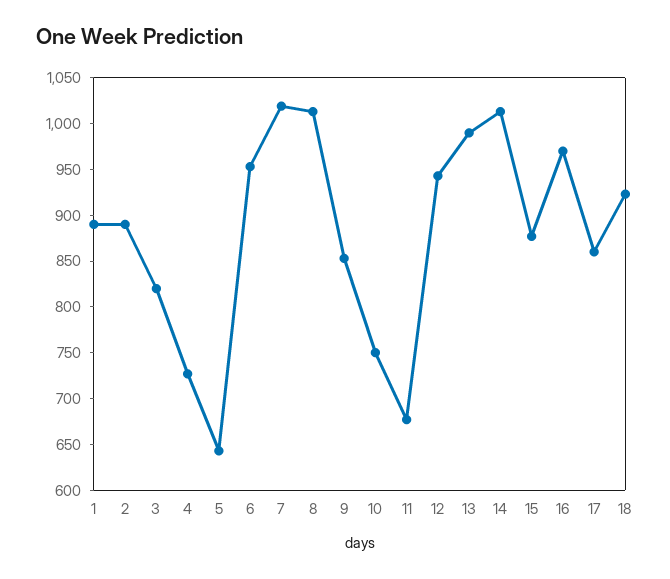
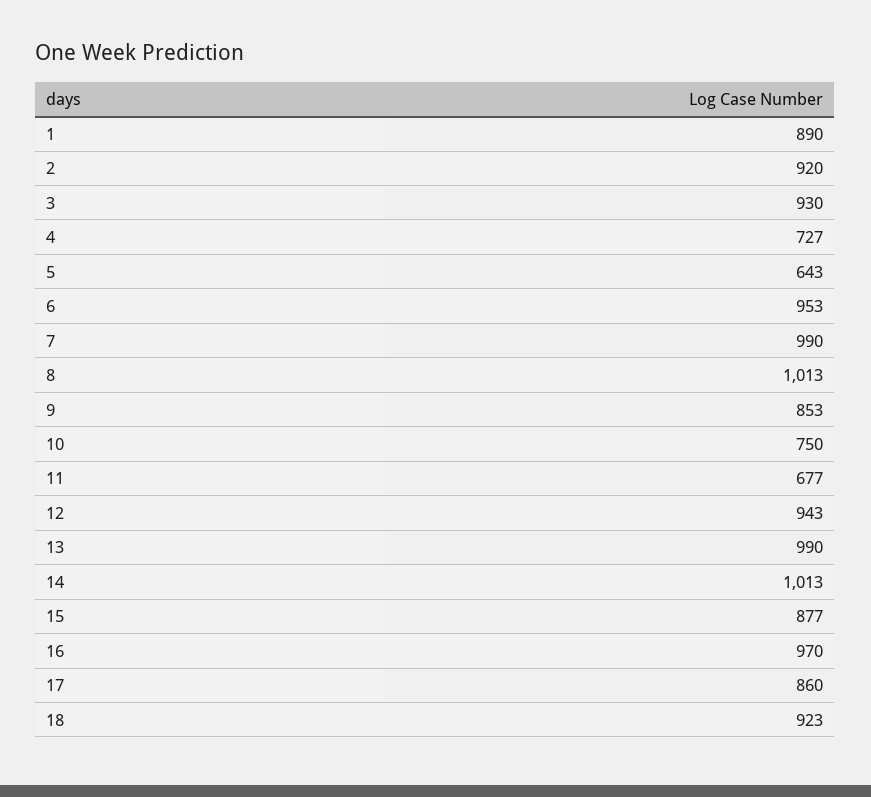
2: 890 -> 920
3: 820 -> 930
7: 1020 -> 990

